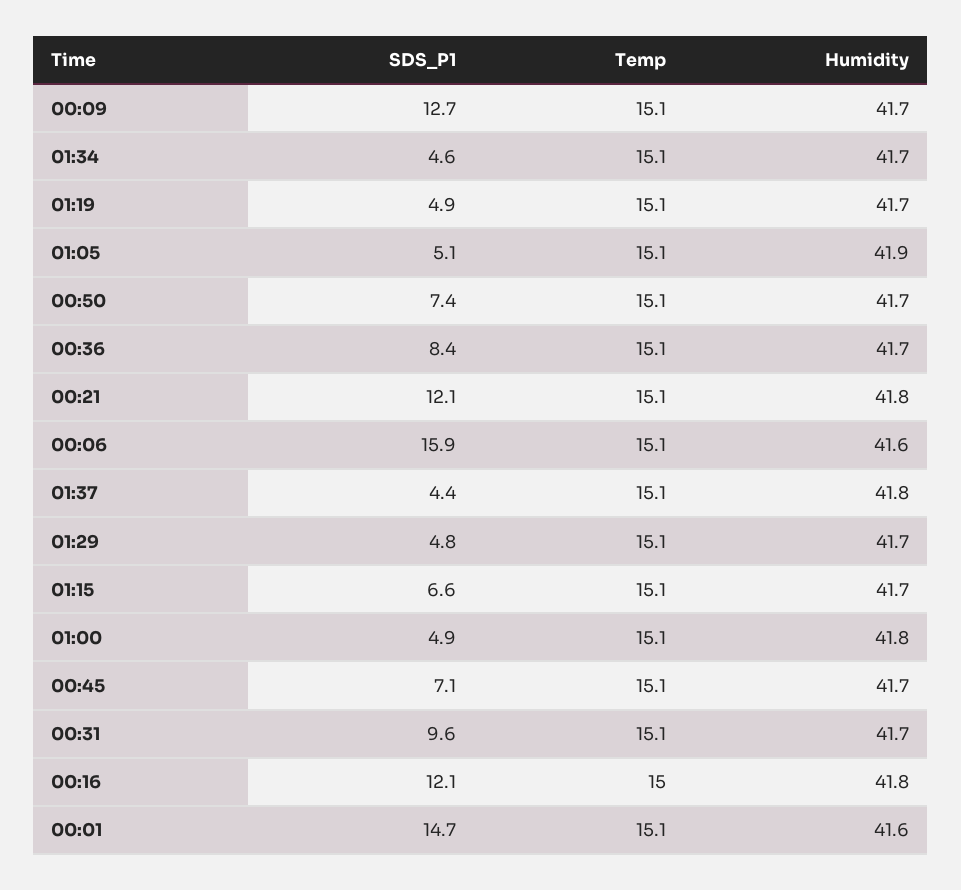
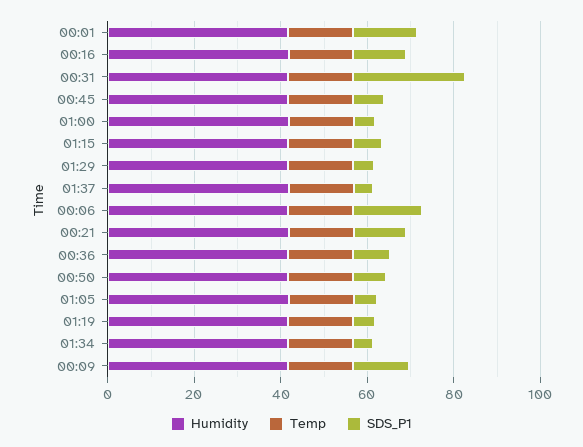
SDS_P1, 00:31: 9.6 -> 25

